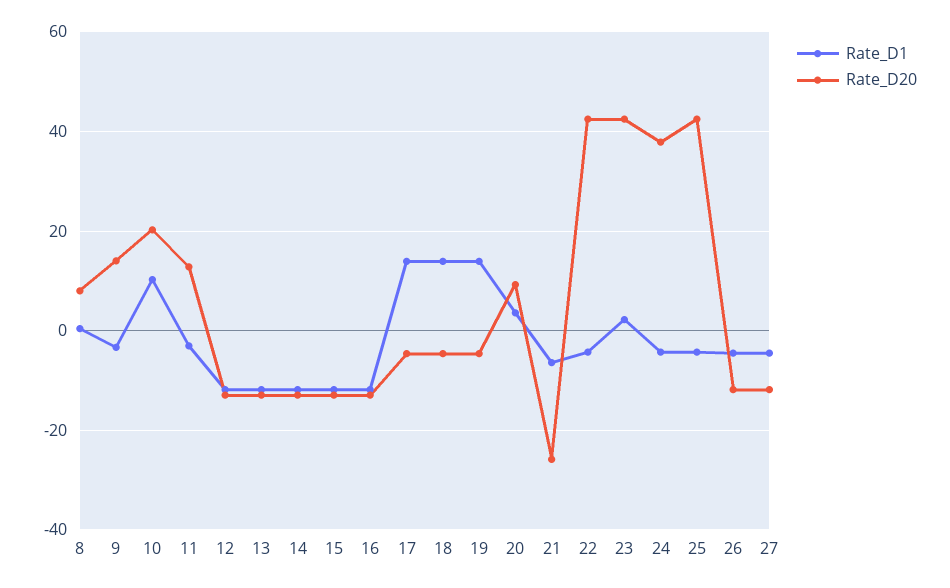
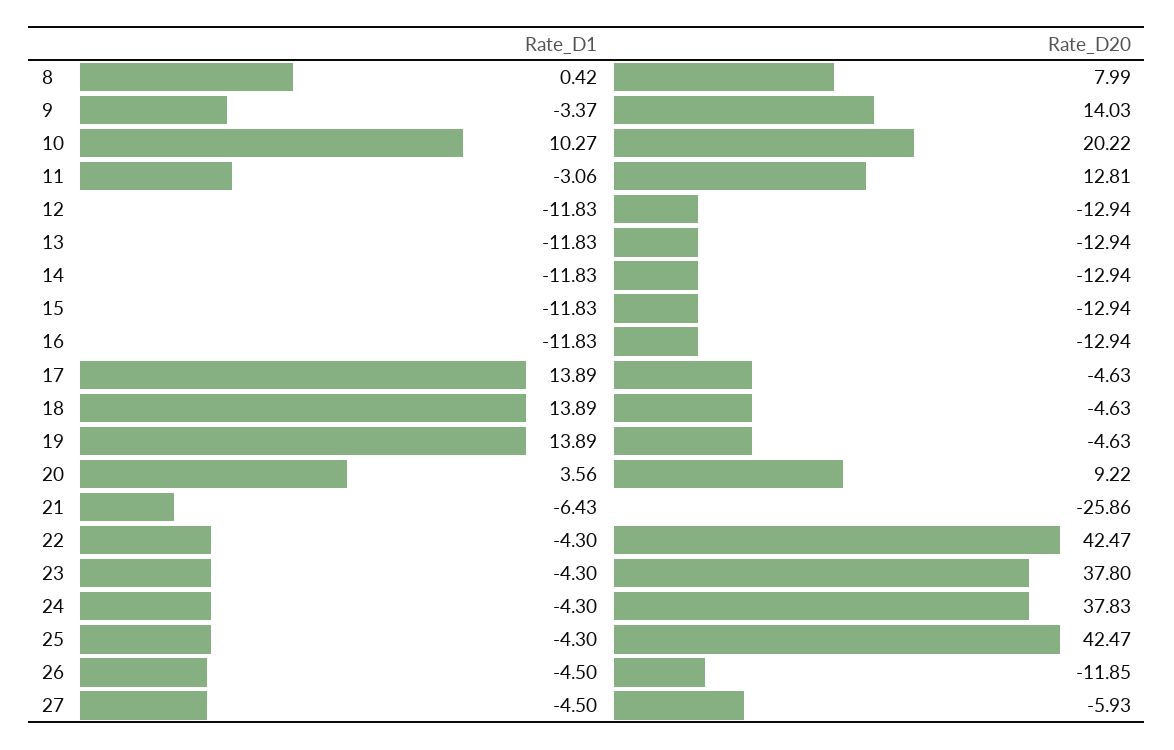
Rate_D1, 23: 2 -> -4.3
Rate_D20, 23: 42 -> 37.8
Rate_D20, 27: -12 -> -5.93

